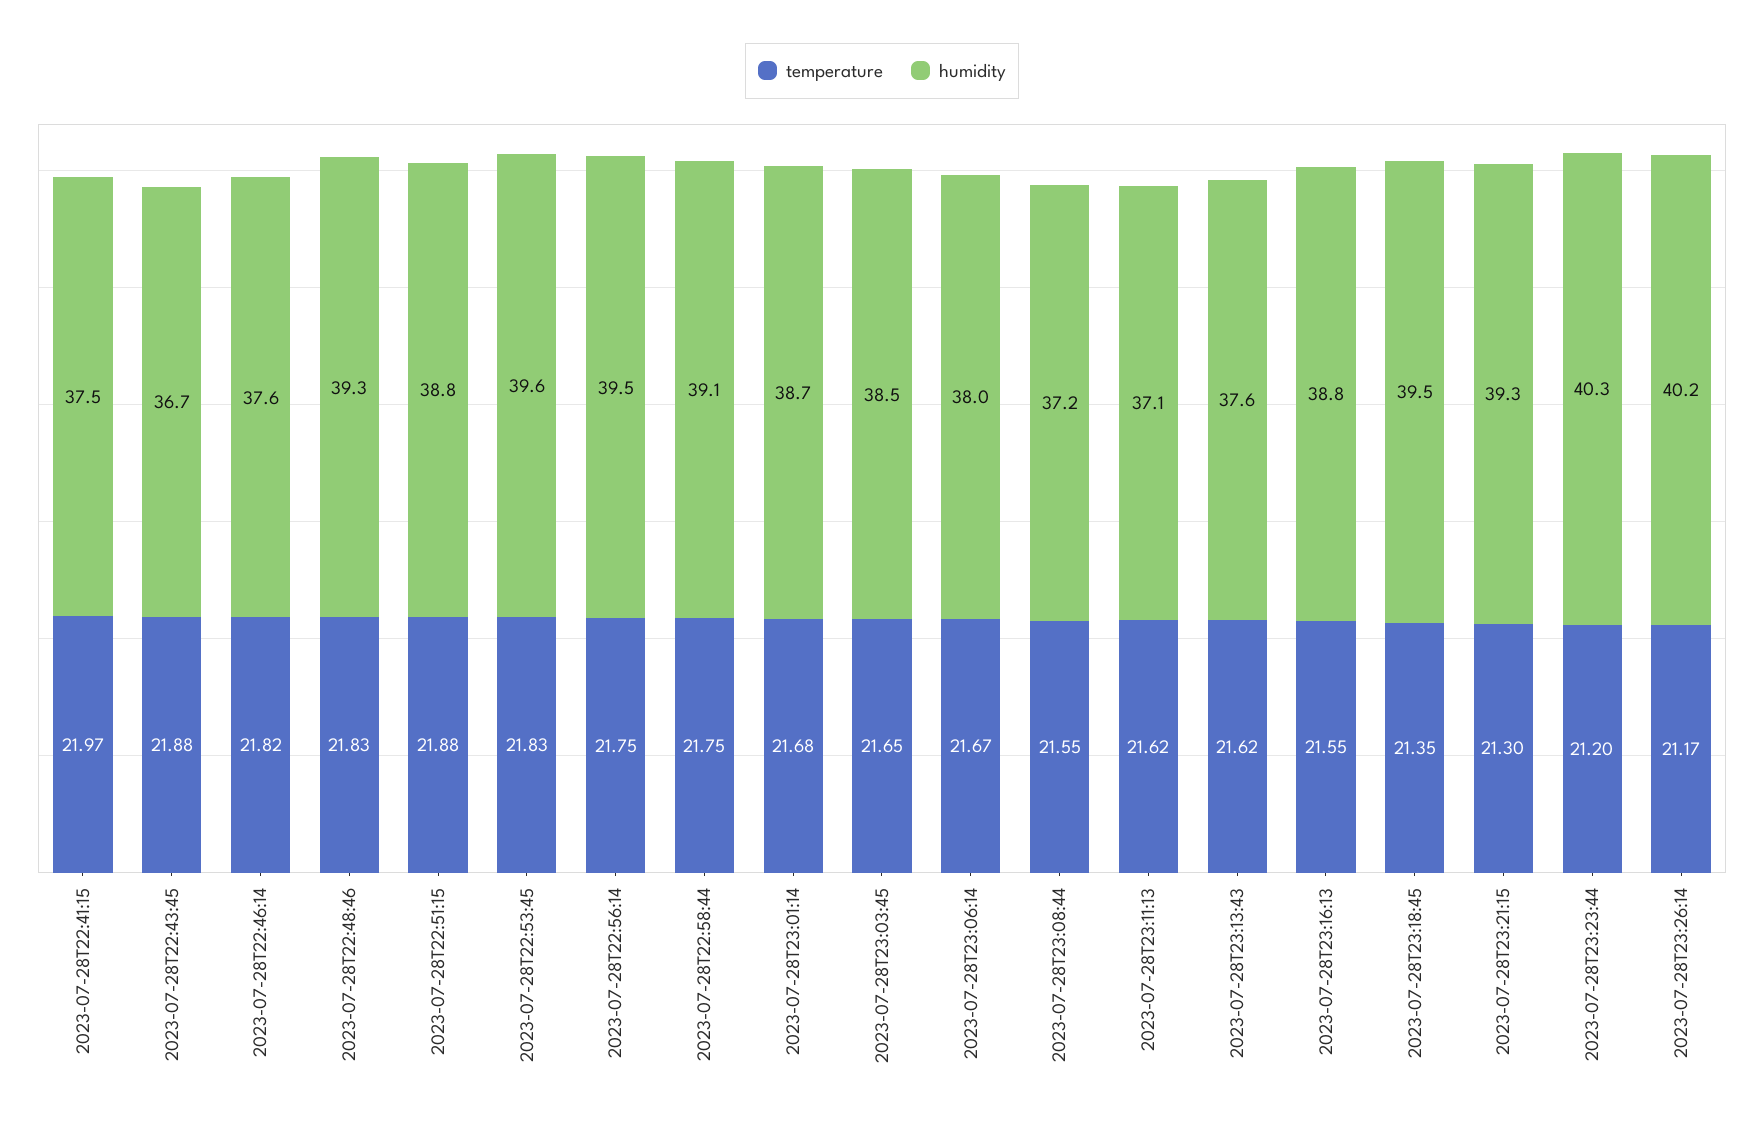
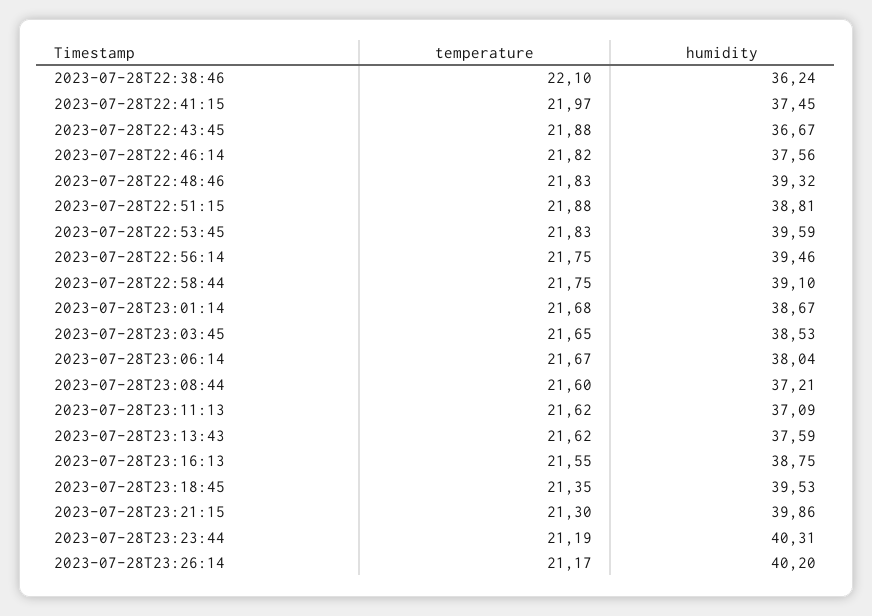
temperature, 2023-07-28T23:08:44: 21.55 -> 21.6
humidity, 2023-07-28T23:21:15: 39.3 -> 39.86
temperature, 2023-07-28T23:23:44: 21.2 -> 21.19
temperature, 2023-07-28T22:38:46: none -> 22.1
humidity, 2023-07-28T22:38:46: none -> 36.24

